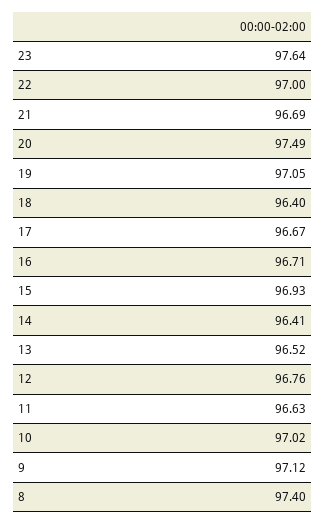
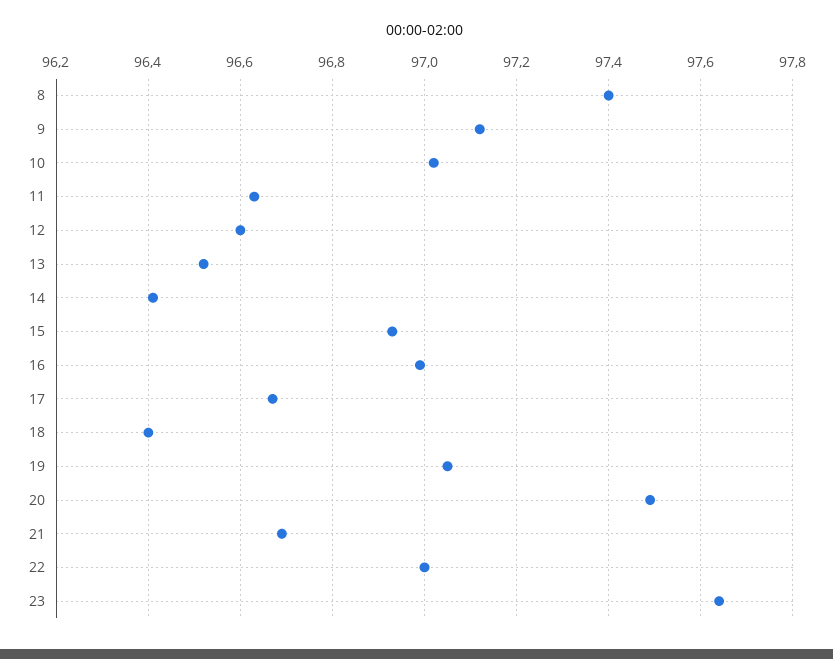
16: 96.71 -> 97
12: 96.76 -> 96.6

